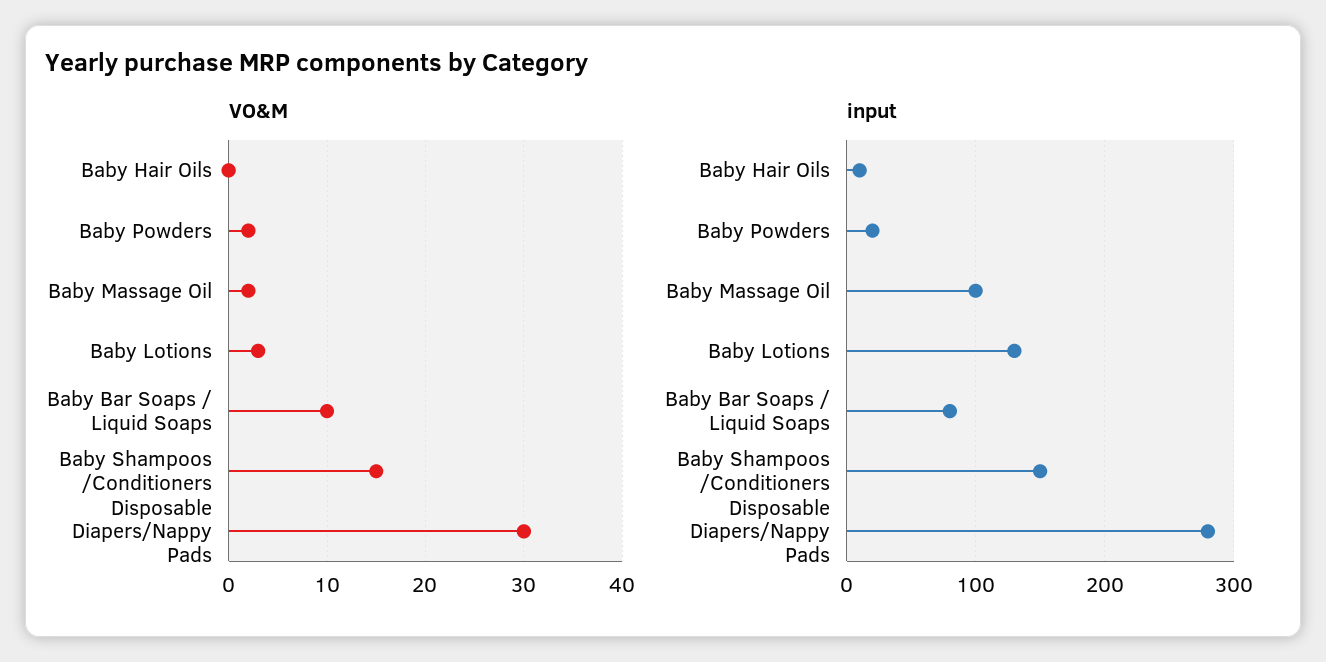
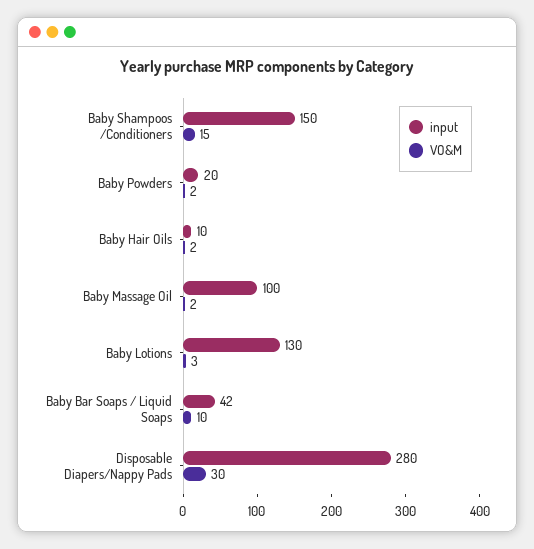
VO&M, Baby Hair Oils: 0 -> 2
input, Baby Bar Soaps / Liquid Soaps: 80 -> 42

